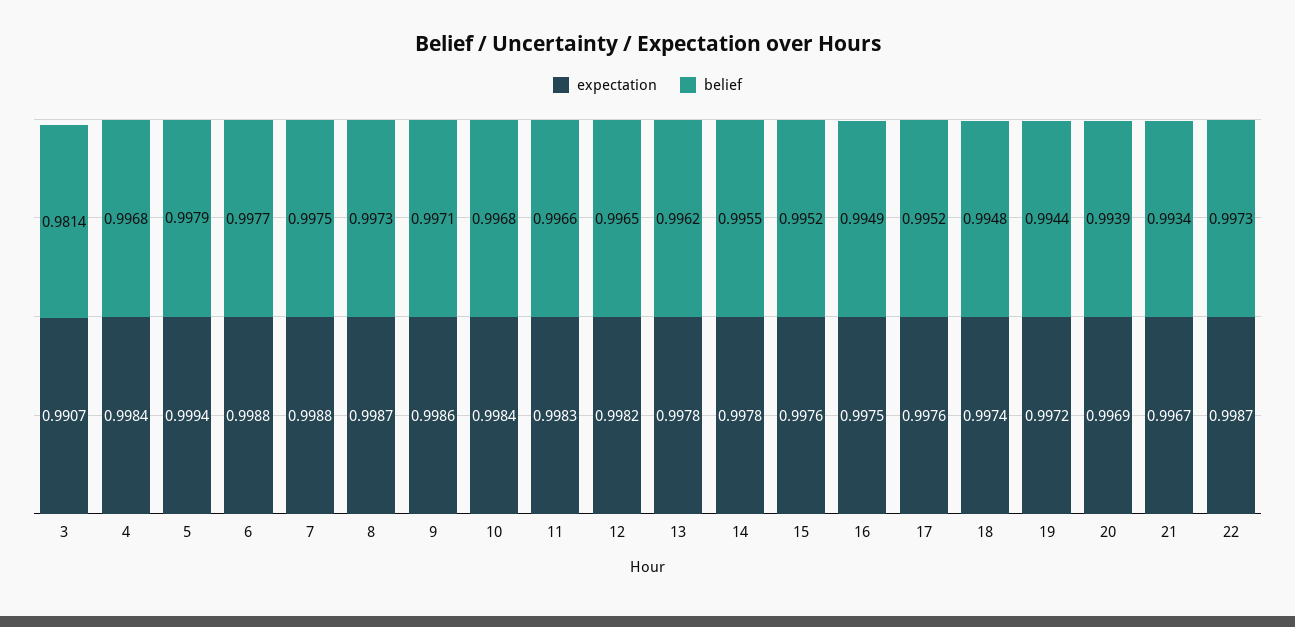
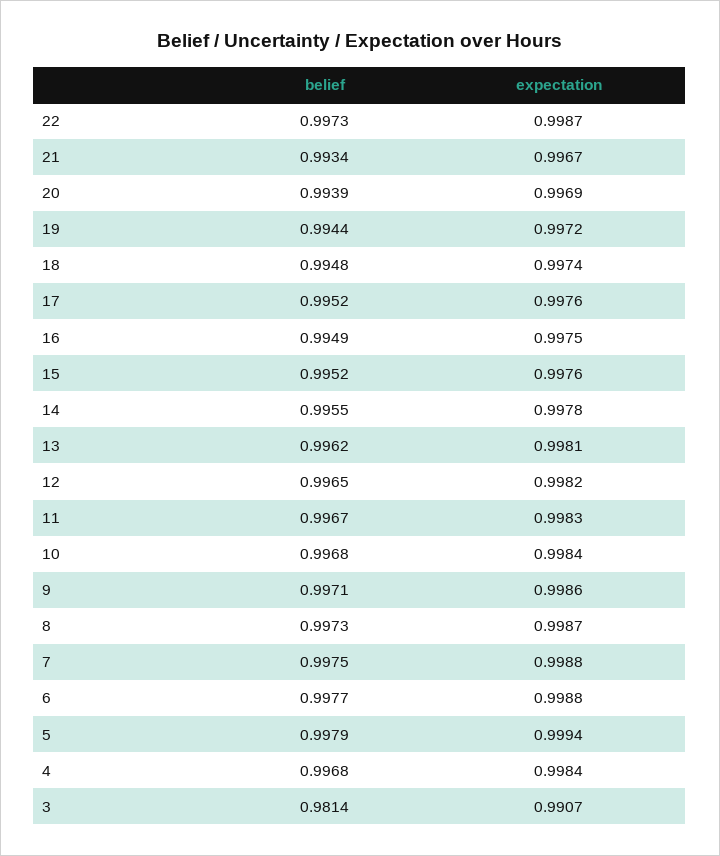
belief, 11: 0.9966 -> 0.9967
expectation, 13: 0.9978 -> 0.9981

